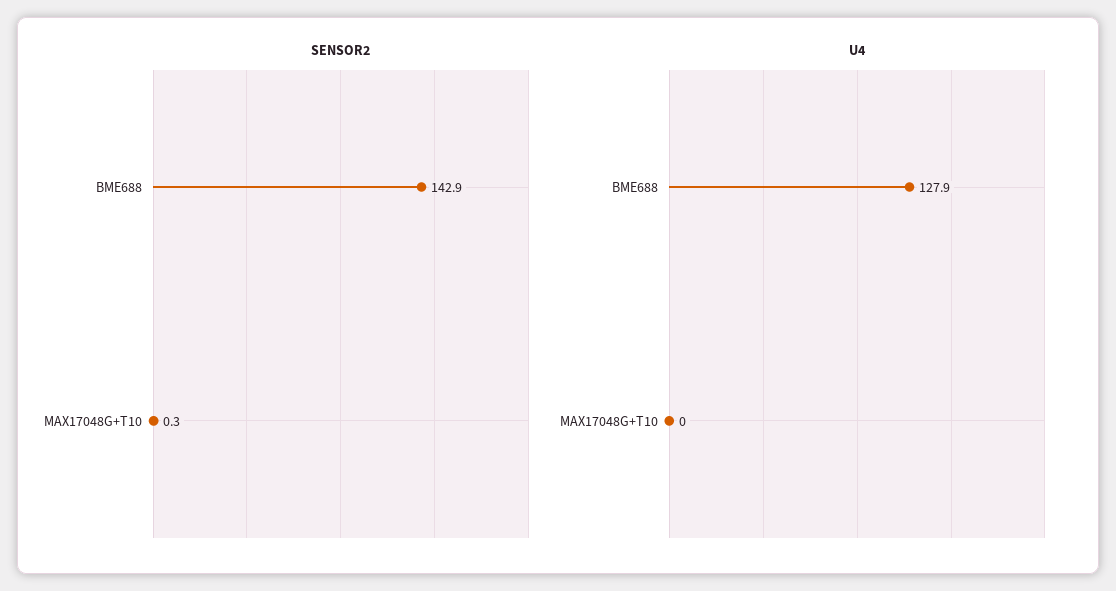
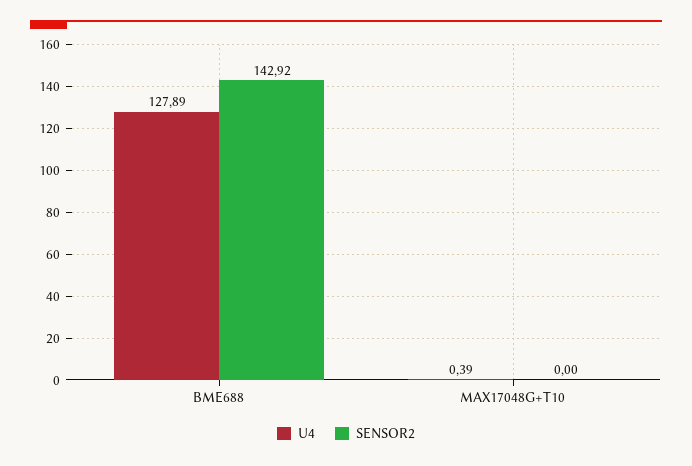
SENSOR2, MAX17048G+T10: 0.3 -> 0
U4, MAX17048G+T10: 0 -> 0.39

